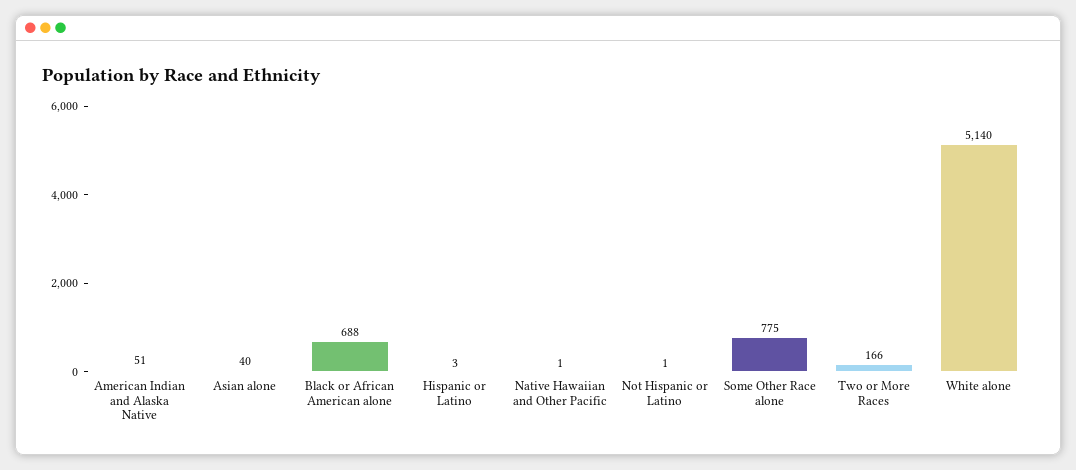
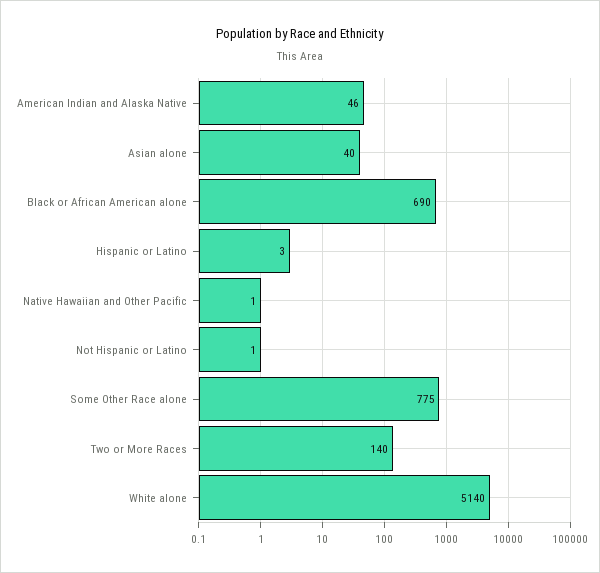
American Indian and Alaska Native: 51 -> 46
Black or African American alone: 688 -> 690
Two or More Races: 166 -> 140

